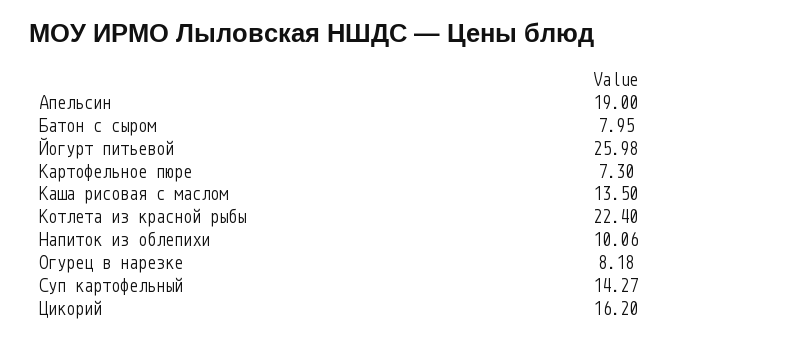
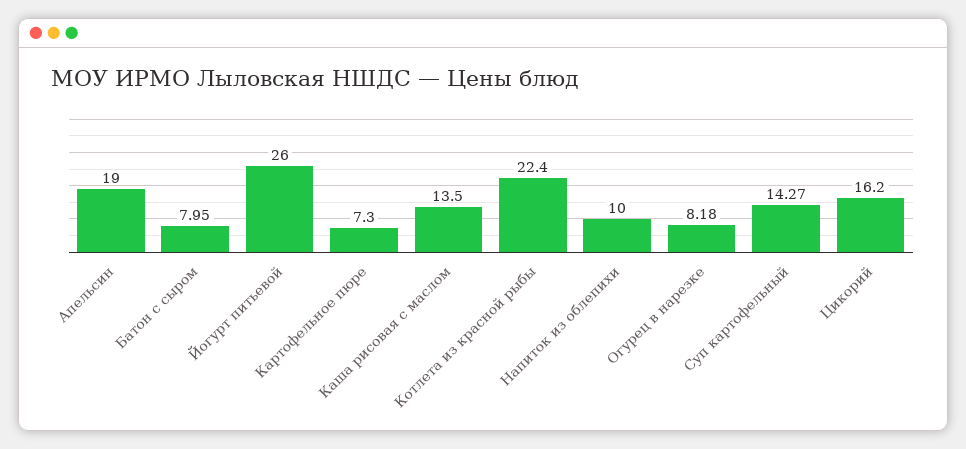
Йогурт питьевой: 25.98 -> 26
Напиток из облепихи: 10.06 -> 10

